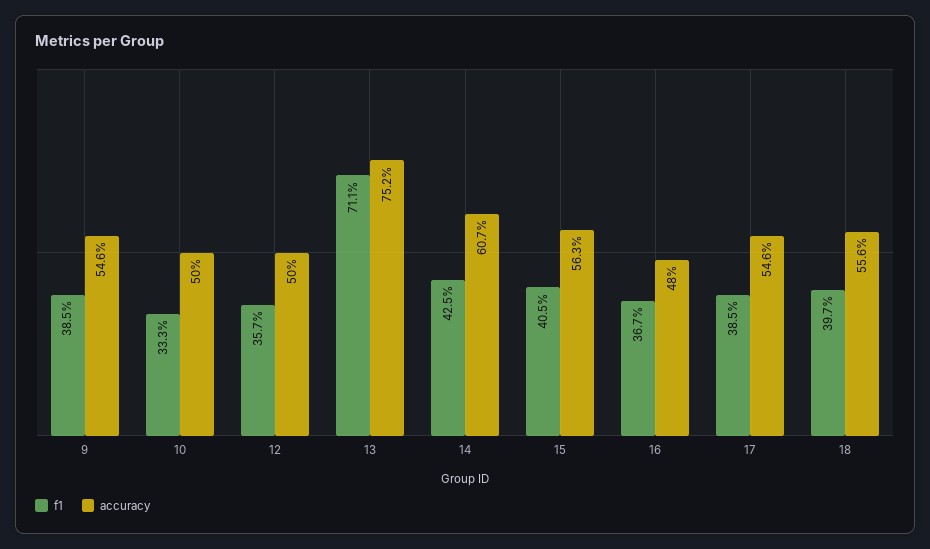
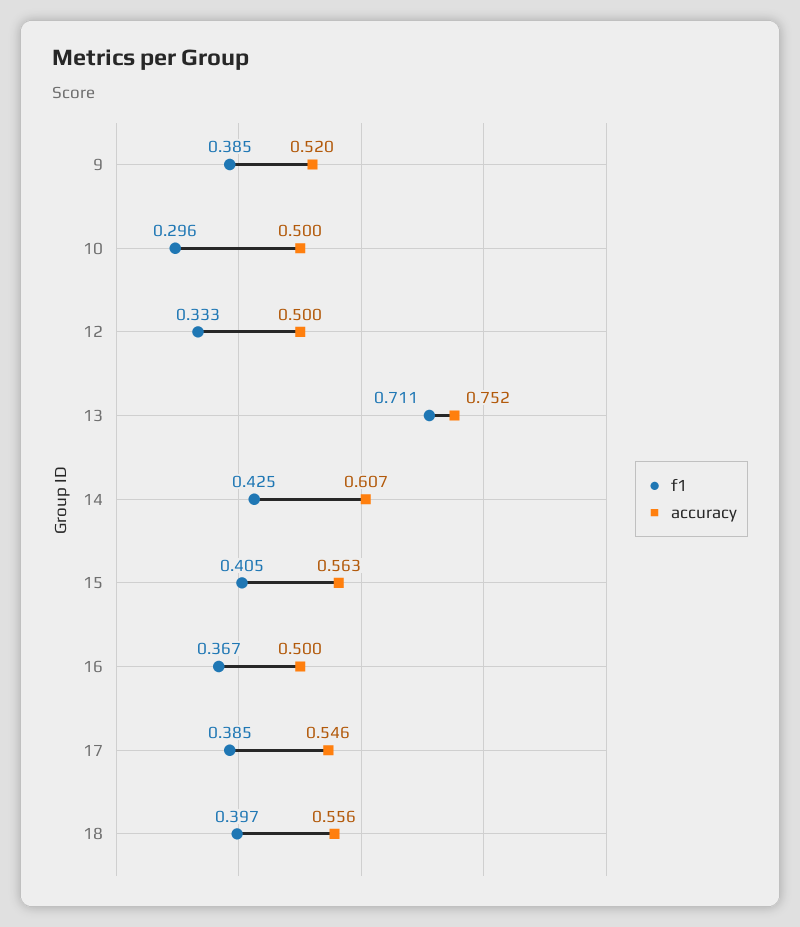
accuracy, 9: 0.546 -> 0.52
f1, 10: 0.333 -> 0.296
f1, 12: 0.357 -> 0.333
accuracy, 16: 0.48 -> 0.5

